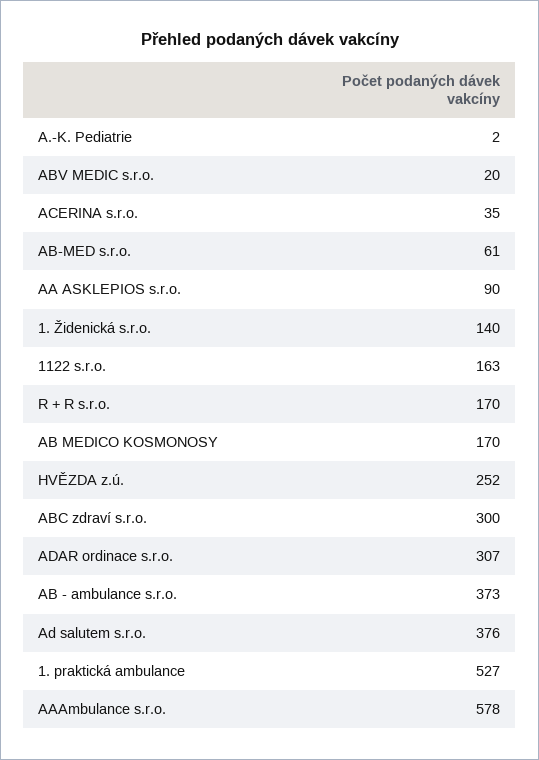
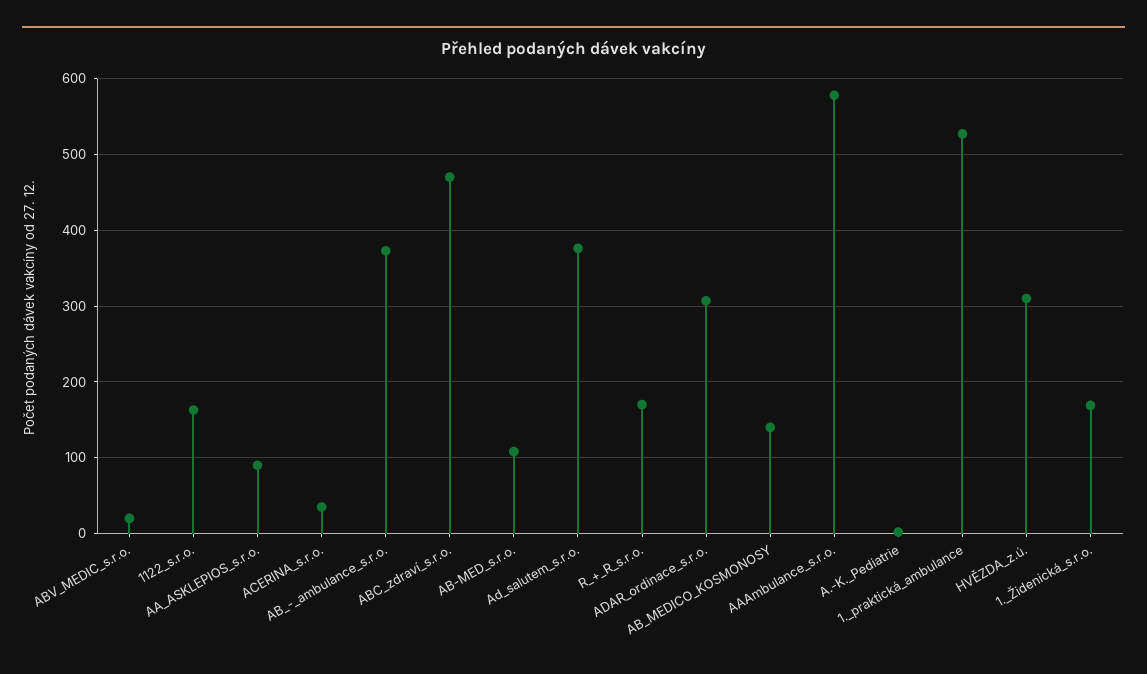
AB-MED s.r.o.: 61 -> 110
1. Židenická s.r.o.: 140 -> 170
AB MEDICO KOSMONOSY: 170 -> 140
HVĚZDA z.ú.: 252 -> 310
ABC zdraví s.r.o.: 300 -> 470

